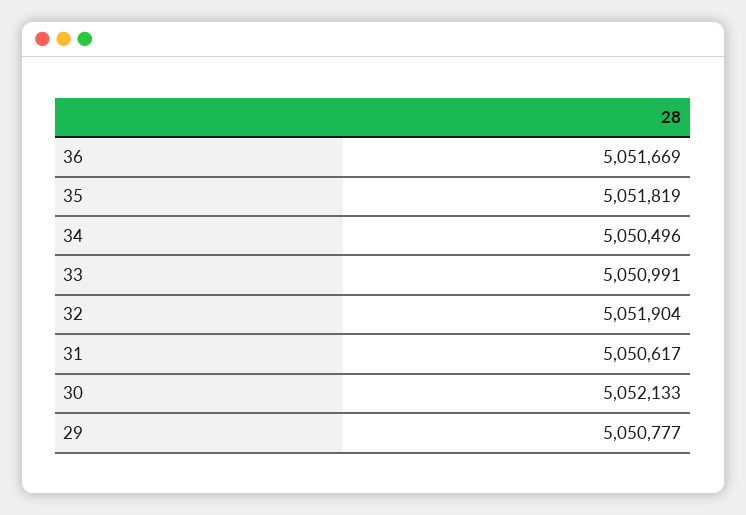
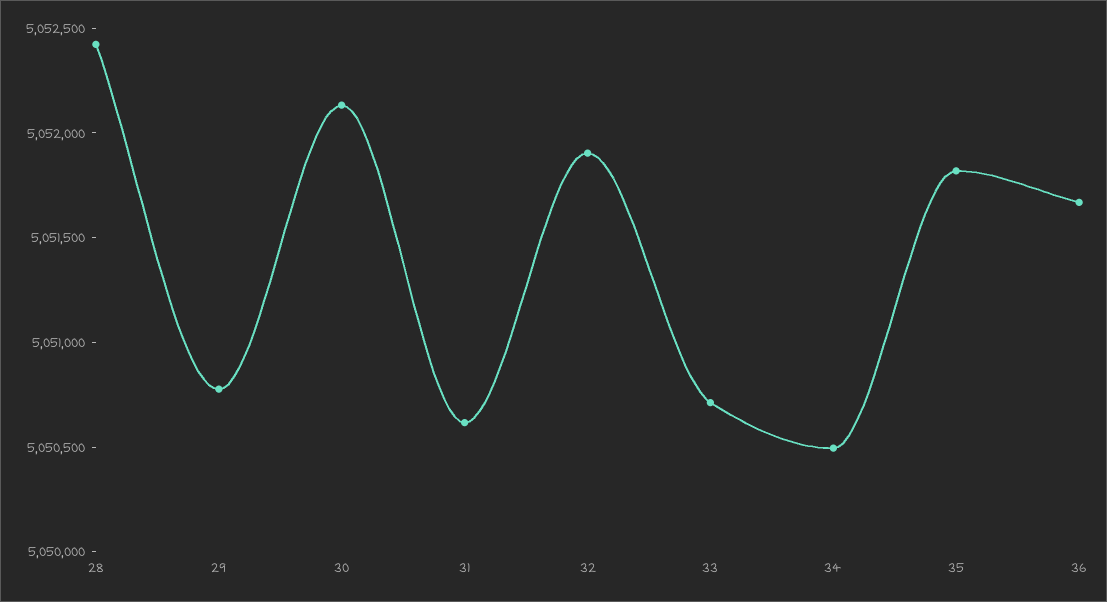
33: 5050991 -> 5050700
28: none -> 5052400

